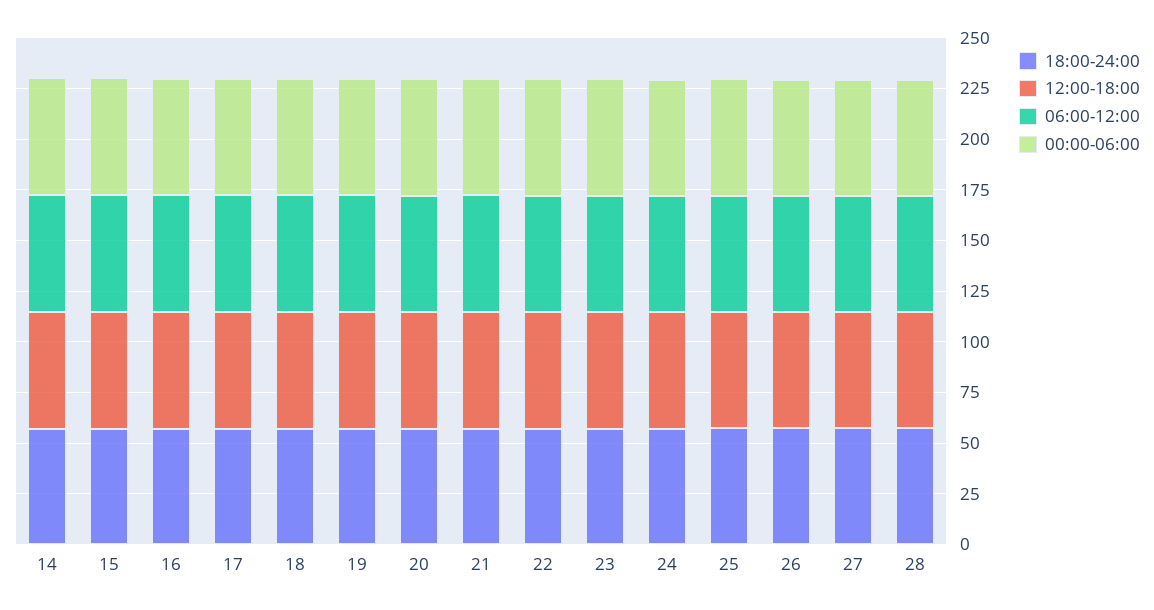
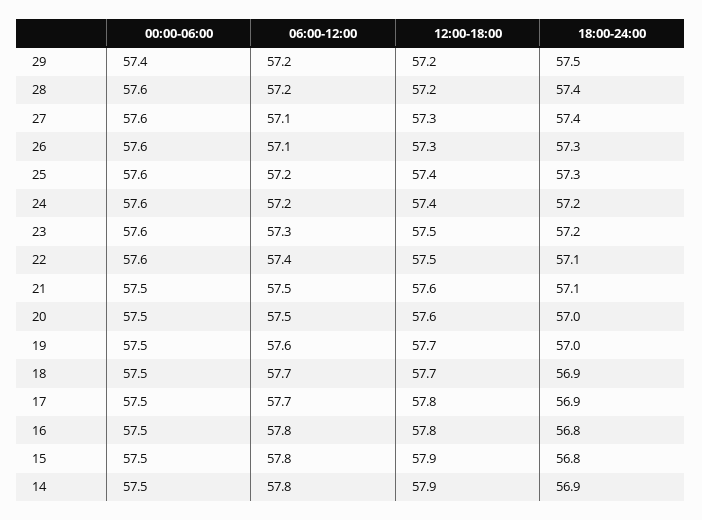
00:00-06:00, 29: none -> 57.4
06:00-12:00, 29: none -> 57.2
12:00-18:00, 29: none -> 57.2
18:00-24:00, 29: none -> 57.5

